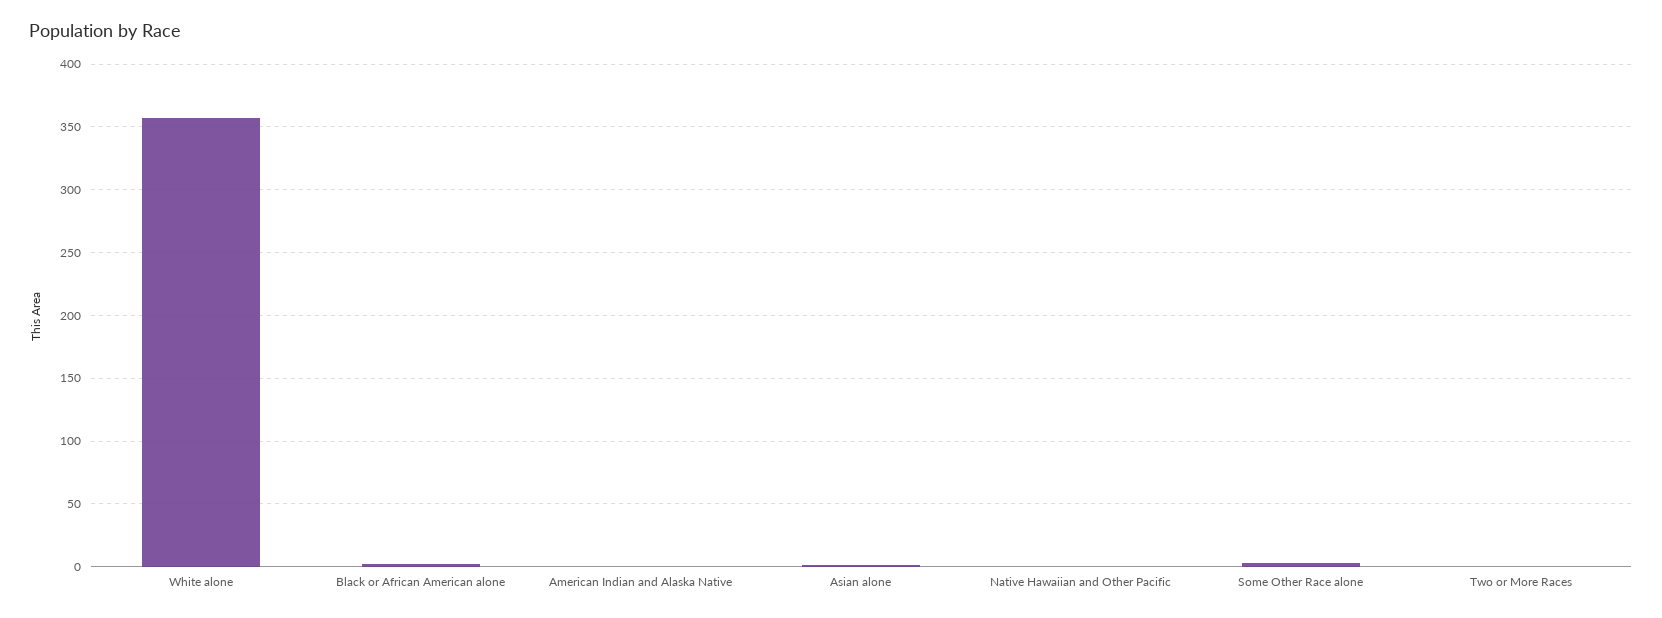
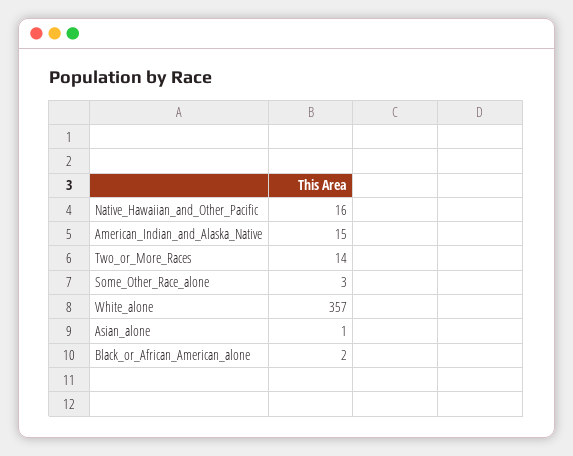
American Indian and Alaska Native: 0 -> 15
Native Hawaiian and Other Pacific: 0 -> 16
Two or More Races: 0 -> 14

